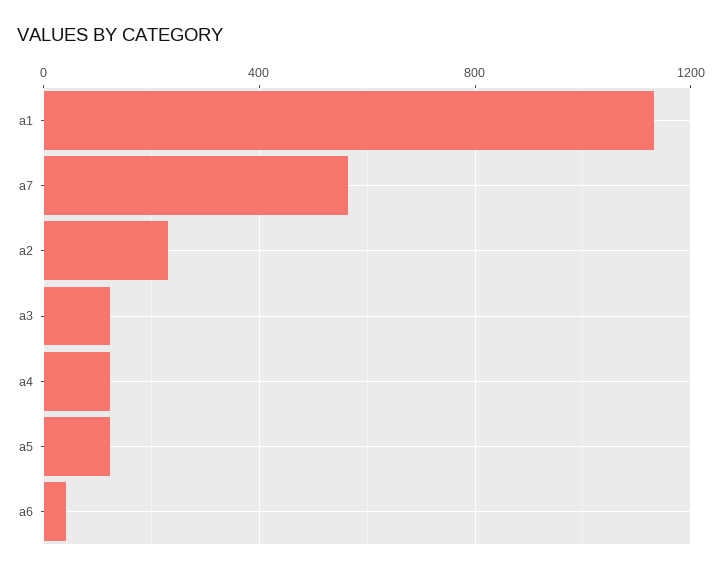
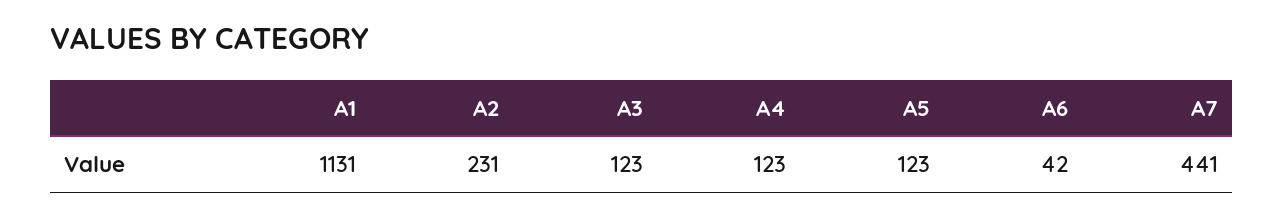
a7: 550 -> 441

